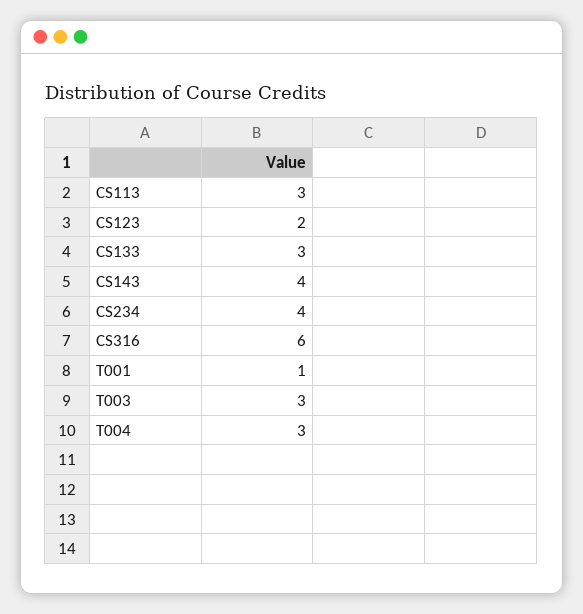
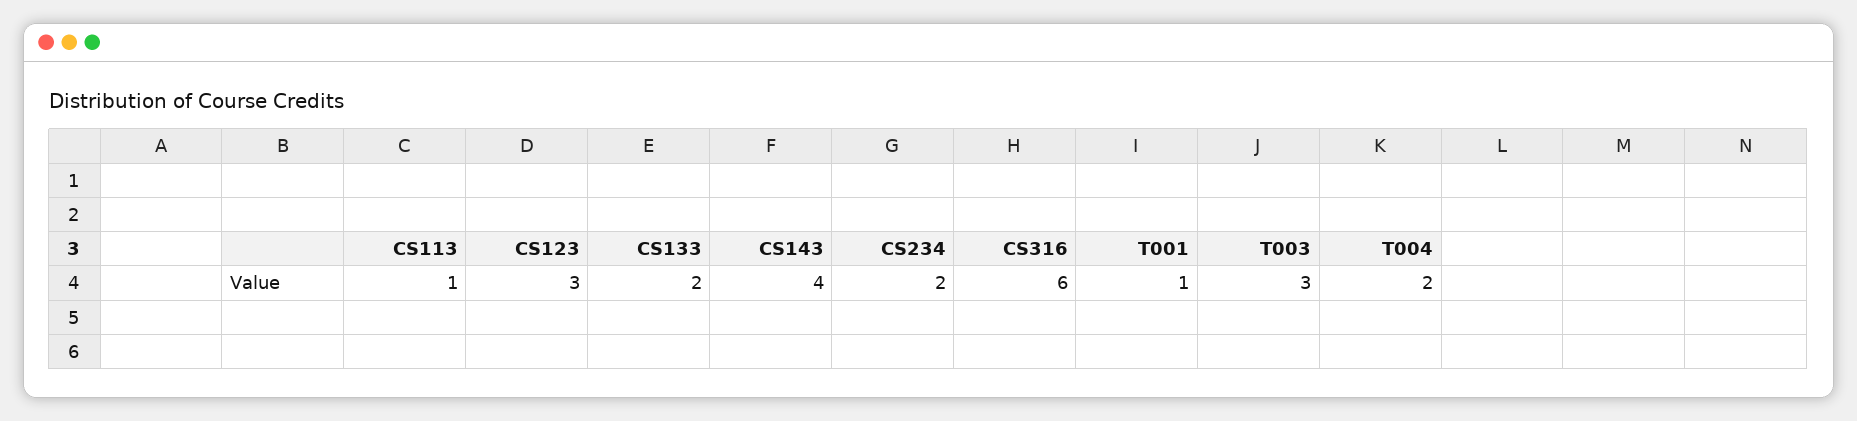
CS113: 3 -> 1
CS123: 2 -> 3
CS133: 3 -> 2
CS234: 4 -> 2
T004: 3 -> 2

